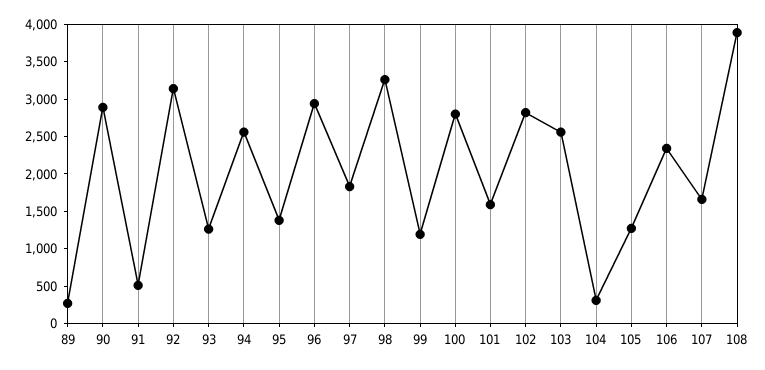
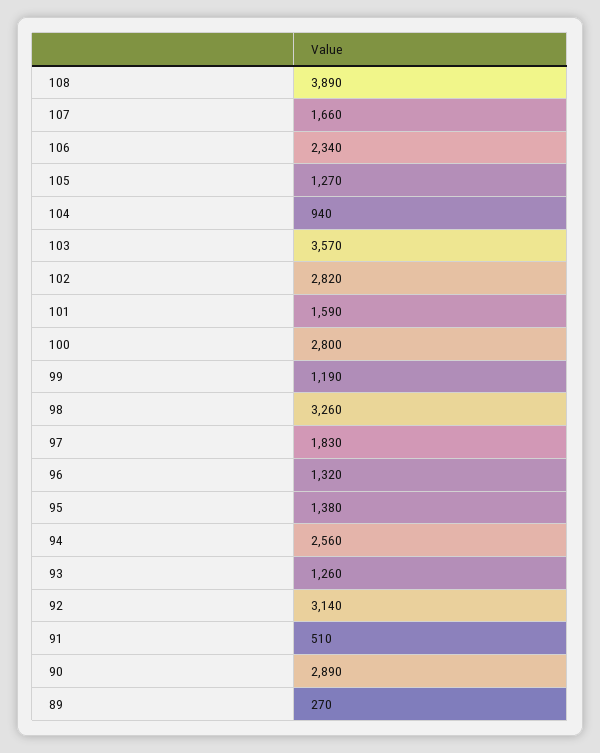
96: 3000 -> 1320
103: 2500 -> 3570
104: 250 -> 940

